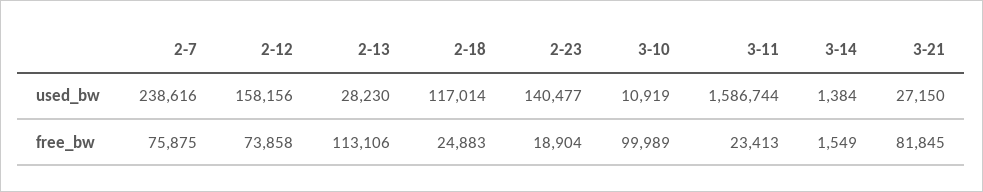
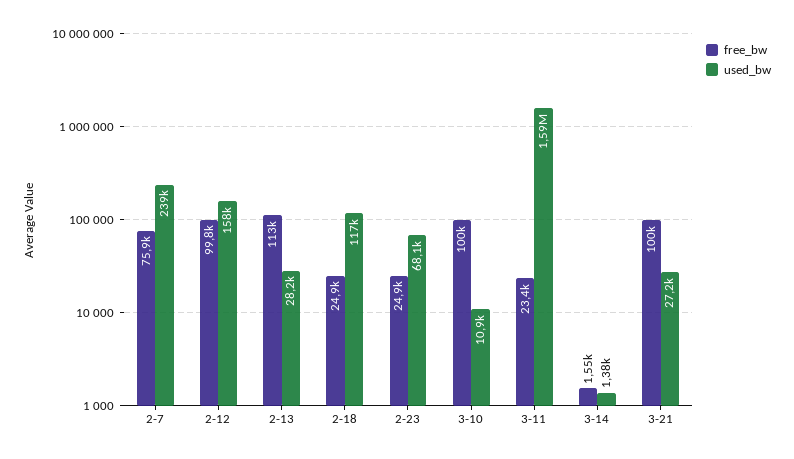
used_bw, 2-23: 140477 -> 68100
free_bw, 2-12: 73858 -> 99800
free_bw, 2-23: 18904 -> 24900
free_bw, 3-21: 81845 -> 100000

